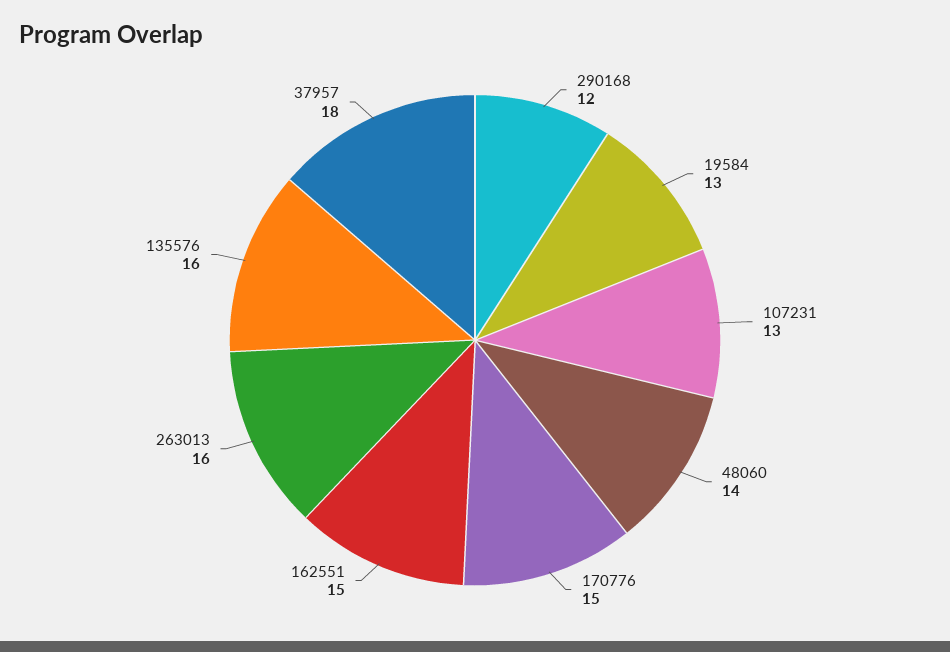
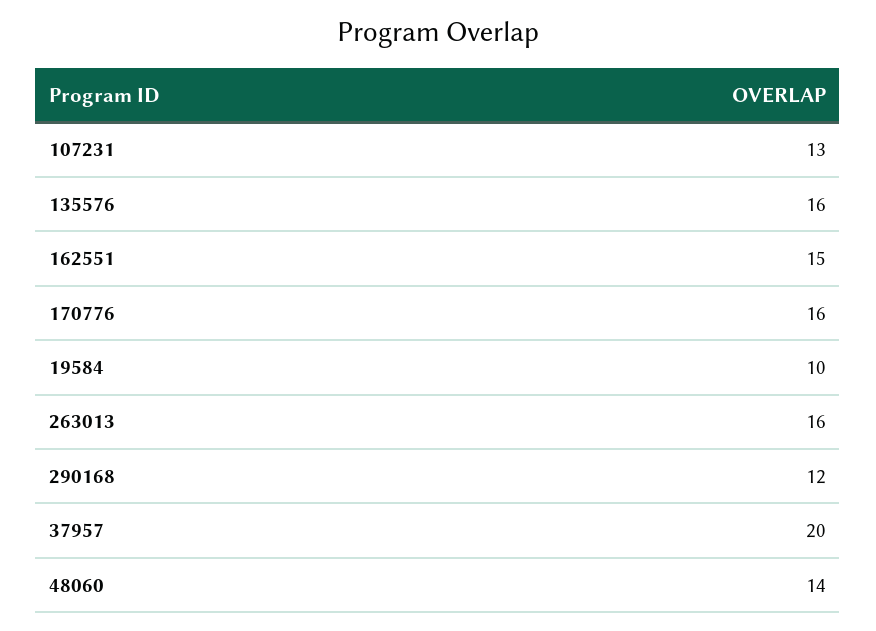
19584: 13 -> 10
170776: 15 -> 16
37957: 18 -> 20

